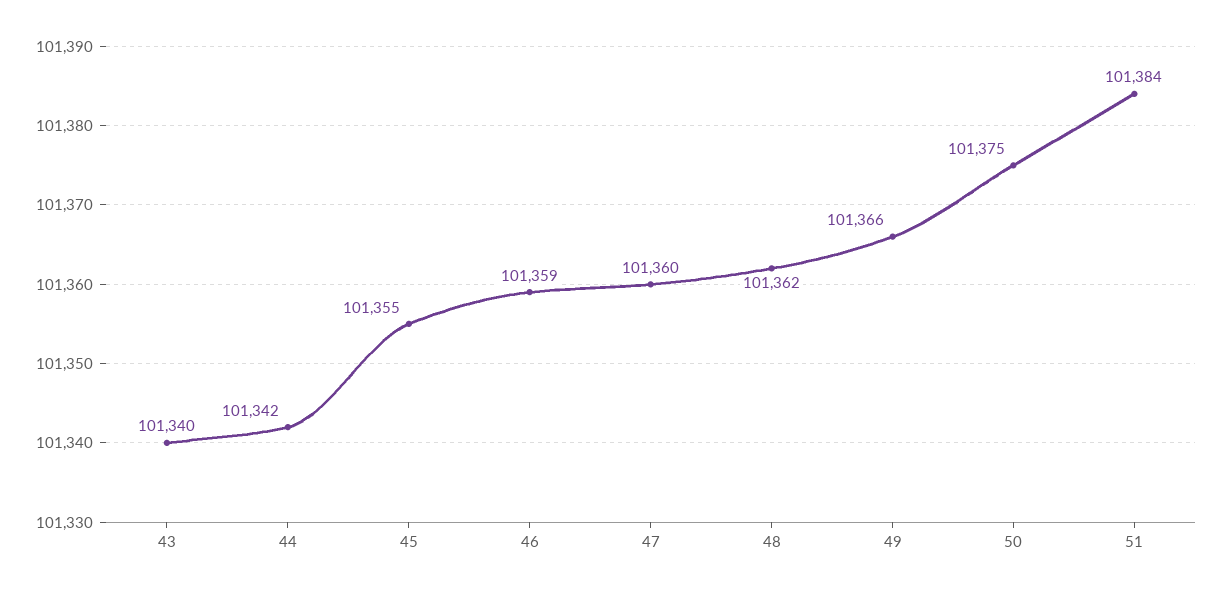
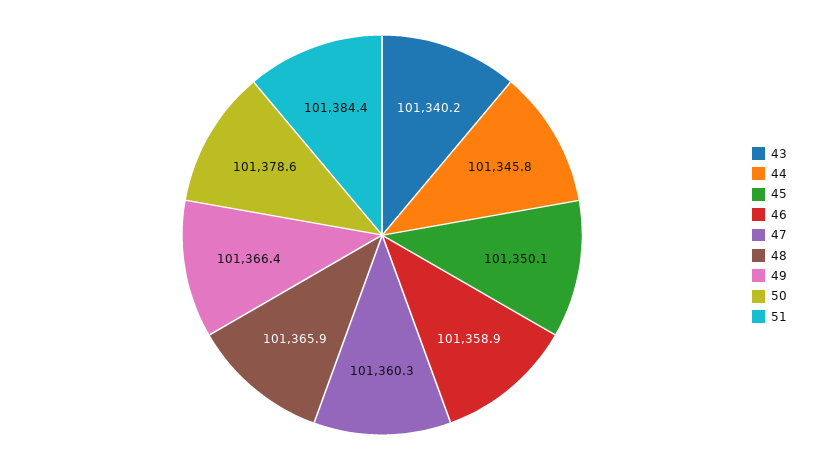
44: 101342 -> 101345.8
45: 101355 -> 101350.1
48: 101362 -> 101365.9
50: 101375 -> 101378.6

